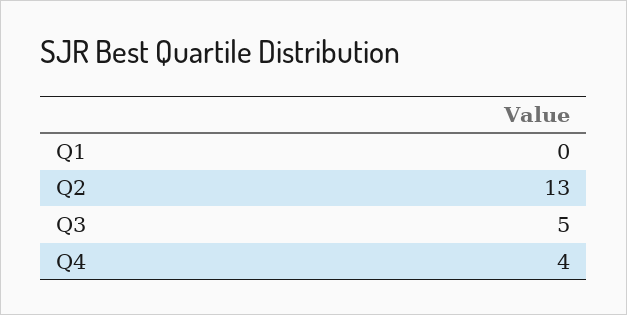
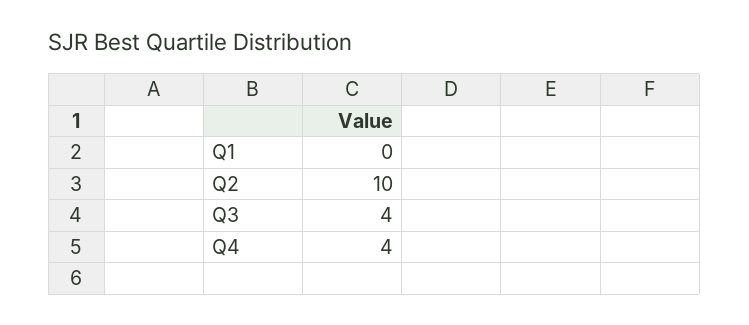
Q2: 13 -> 10
Q3: 5 -> 4

